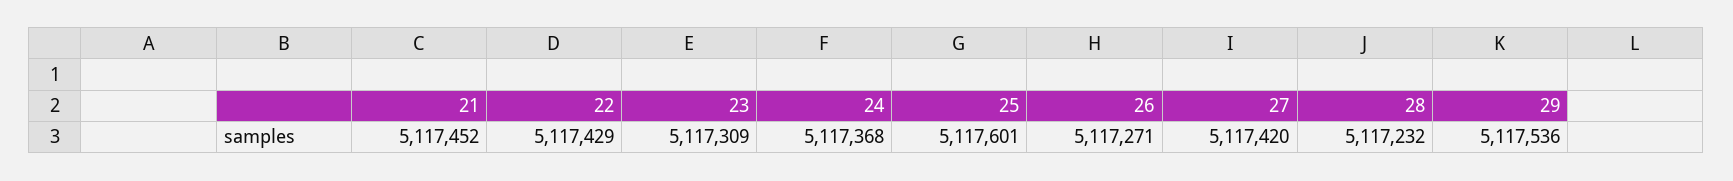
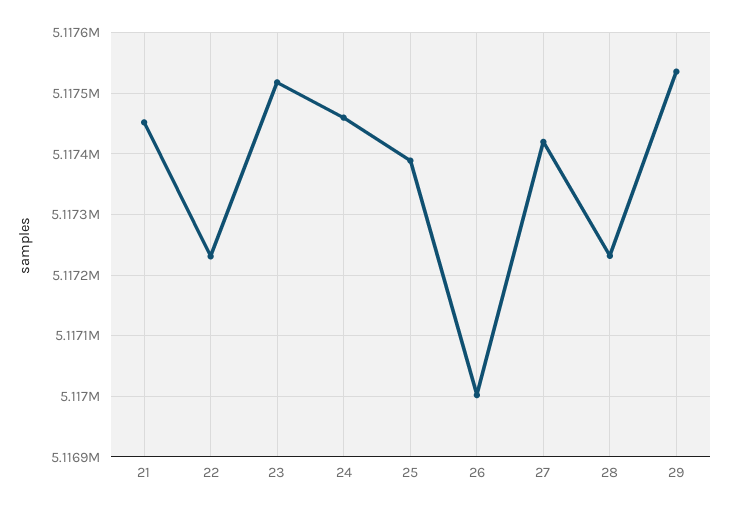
22: 5117429 -> 5117230
23: 5117309 -> 5117520
24: 5117368 -> 5117460
25: 5117601 -> 5117390
26: 5117271 -> 5117000

